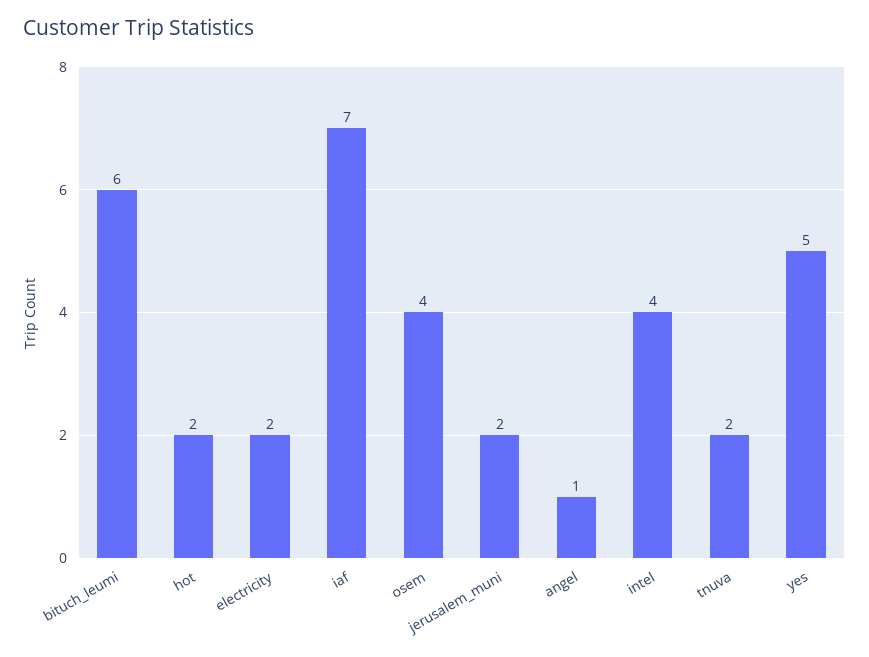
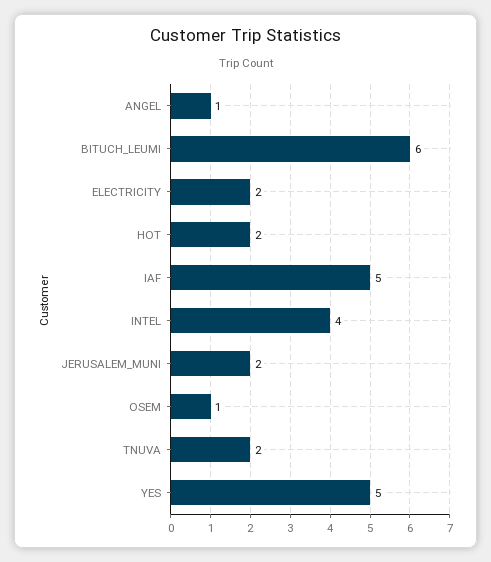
iaf: 7 -> 5
osem: 4 -> 1

